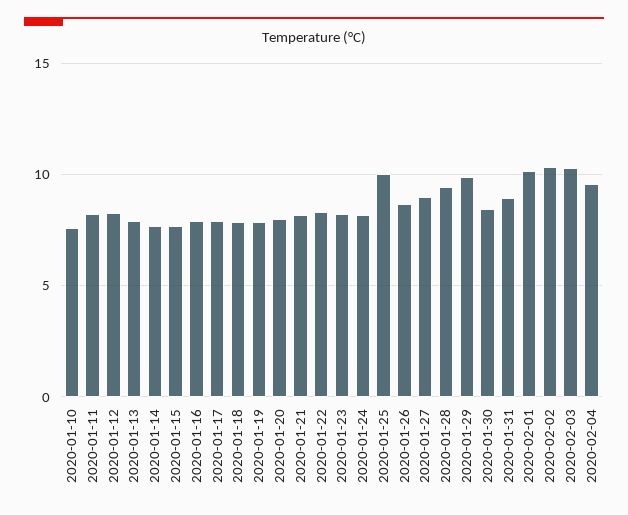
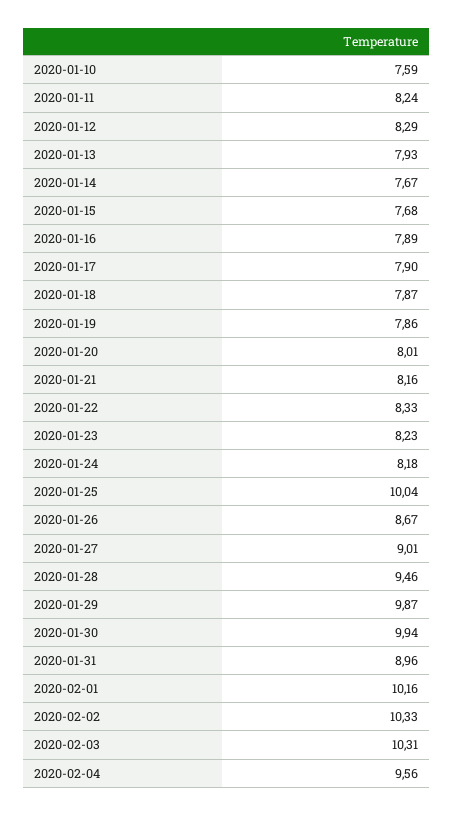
2020-01-30: 8.5 -> 9.94

